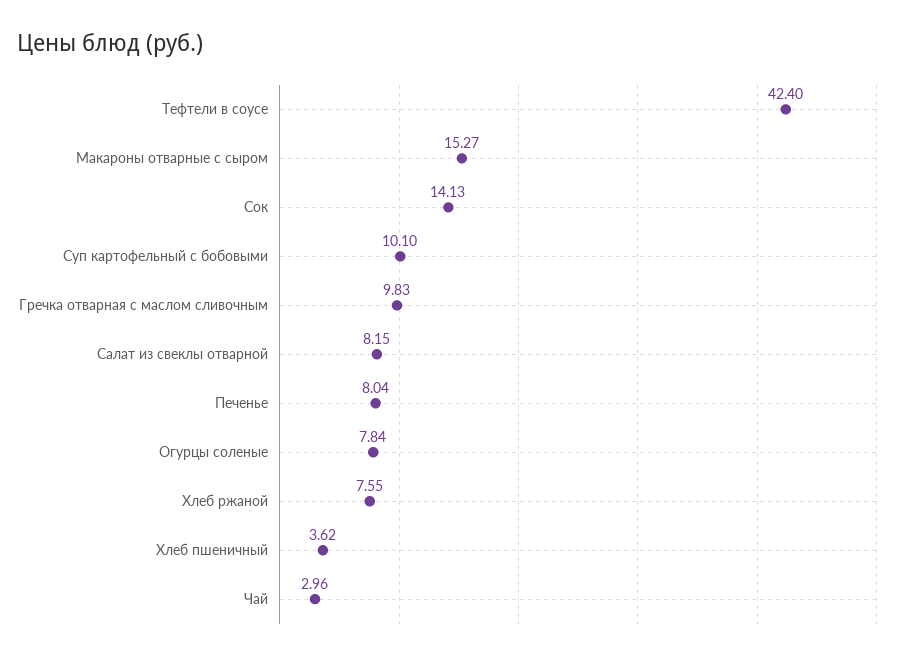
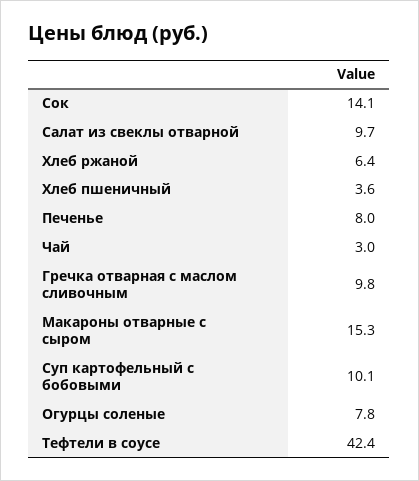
Салат из свеклы отварной: 8.15 -> 9.7
Хлеб ржаной: 7.55 -> 6.4

